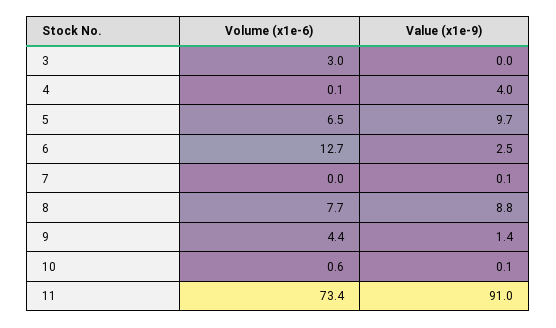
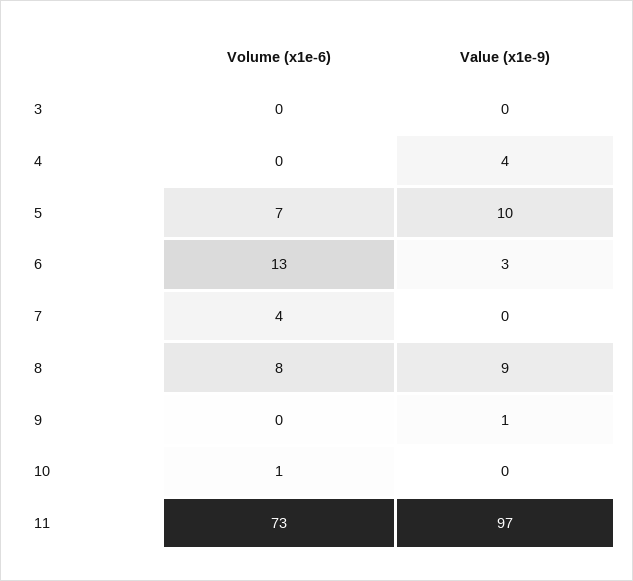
Volume (x1e-6), 3: 3 -> 0
Volume (x1e-6), 7: 0 -> 4
Volume (x1e-6), 9: 4.4 -> 0
Value (x1e-9), 11: 91 -> 97

